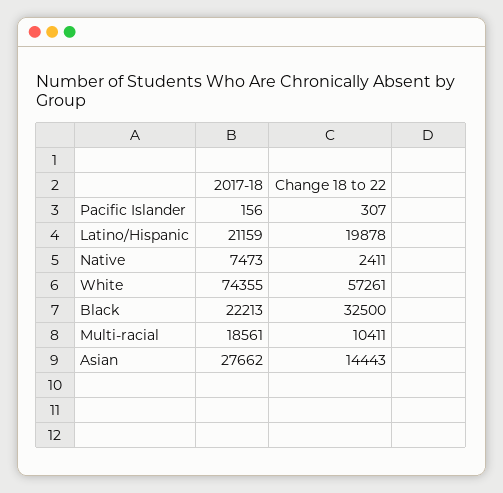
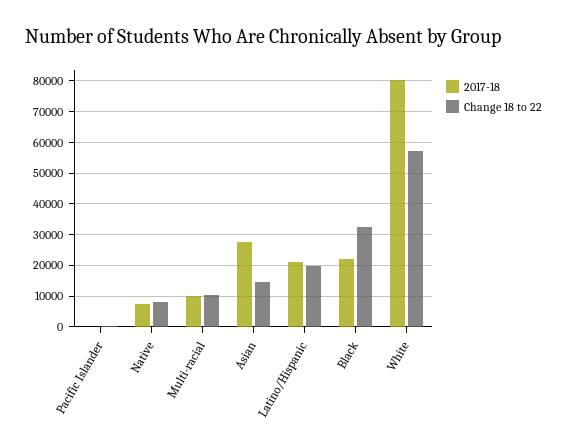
Change 18 to 22, Native: 2411 -> 8000
2017-18, White: 74355 -> 80000
2017-18, Multi-racial: 18561 -> 10000

